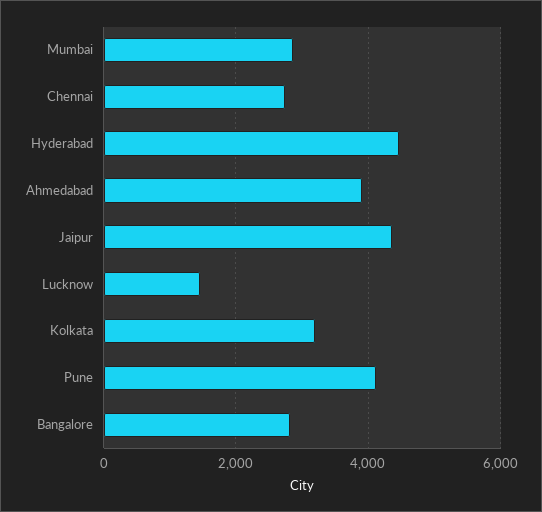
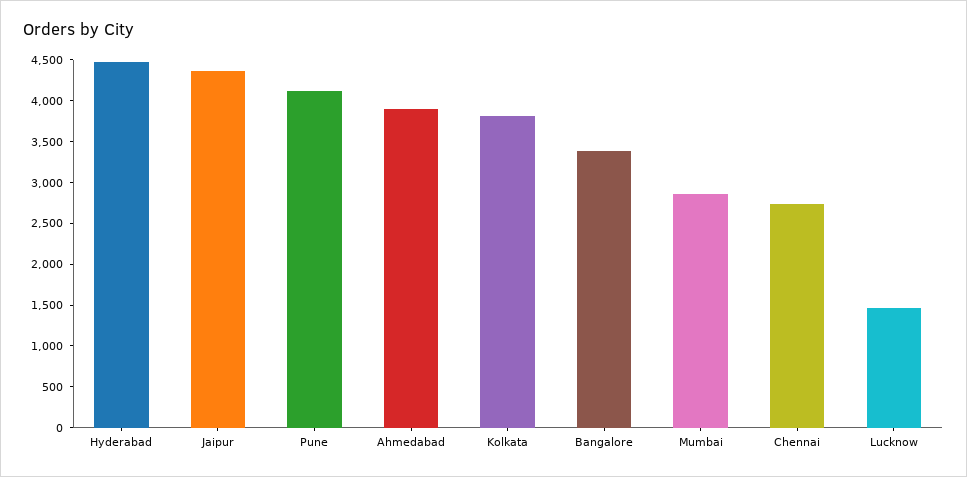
Kolkata: 3200 -> 3800
Bangalore: 2800 -> 3400

